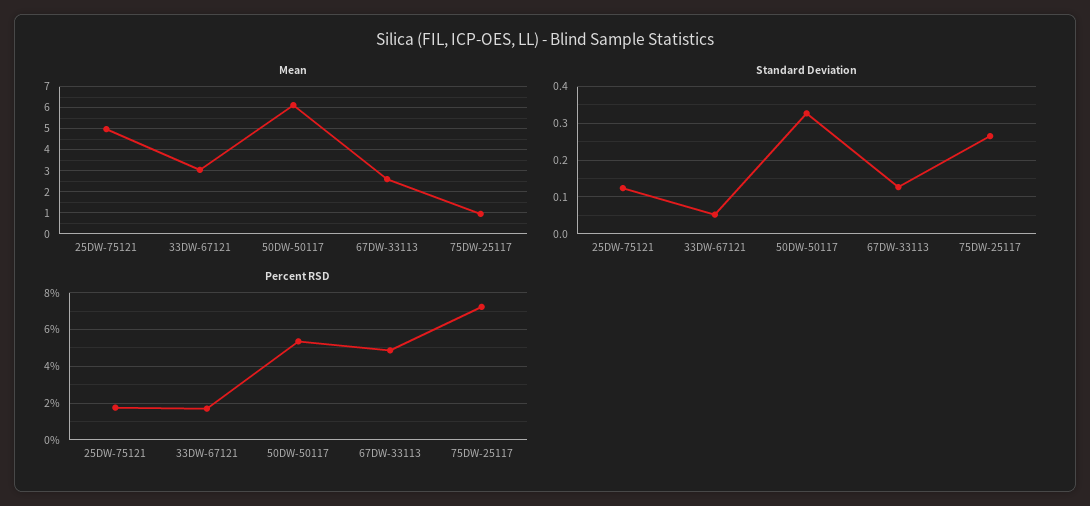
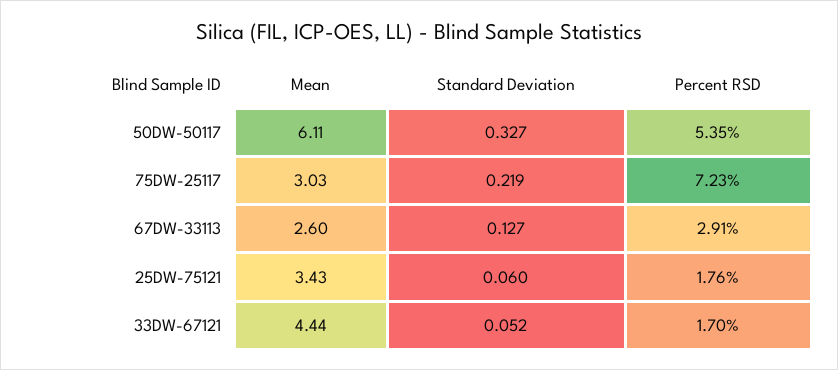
Mean, 25DW-75121: 5 -> 3.43
Mean, 33DW-67121: 3 -> 4.44
Mean, 75DW-25117: 1 -> 3.03
Standard Deviation, 25DW-75121: 0.12 -> 0.06
Standard Deviation, 75DW-25117: 0.26 -> 0.219
Percent RSD, 67DW-33113: 5 -> 2.91

